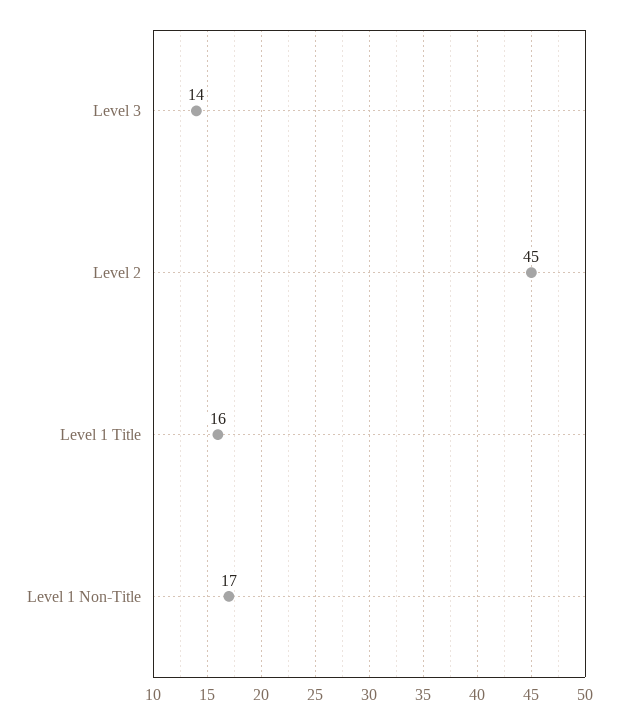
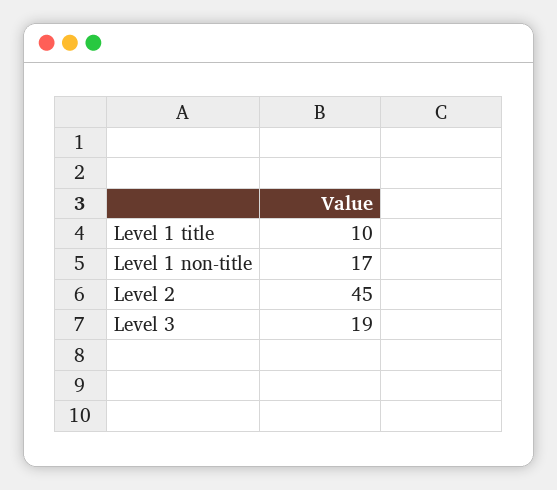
Level 3: 14 -> 19
Level 1 Title: 16 -> 10

